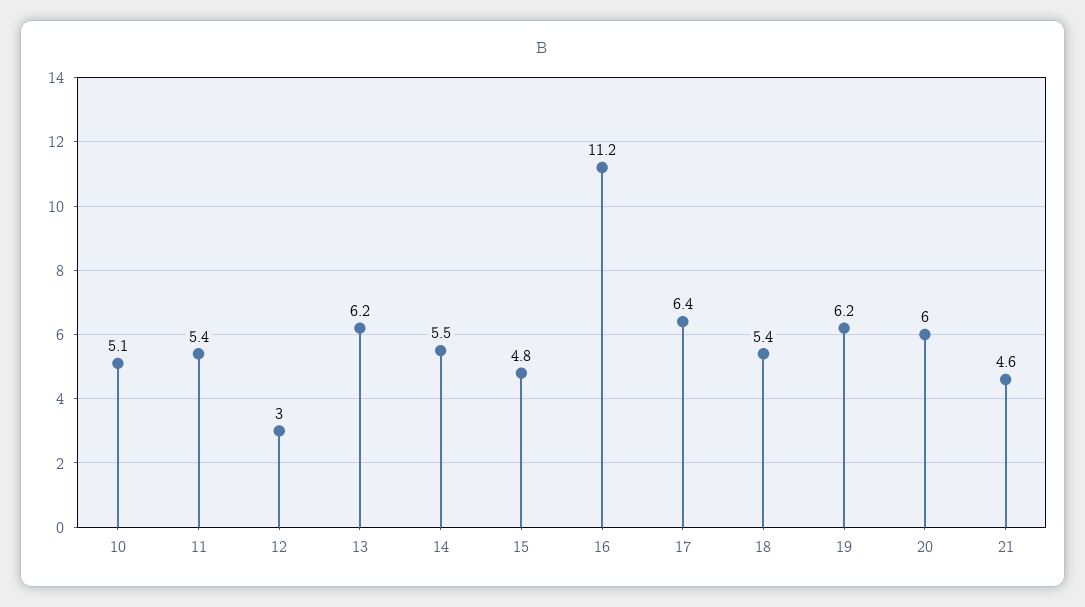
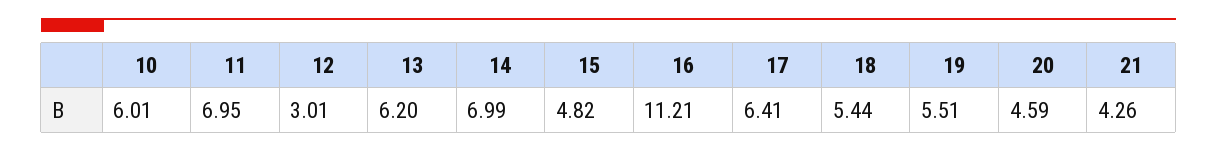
10: 5.1 -> 6.01
11: 5.4 -> 6.95
14: 5.5 -> 6.99
19: 6.2 -> 5.51
20: 6 -> 4.59
21: 4.6 -> 4.26

